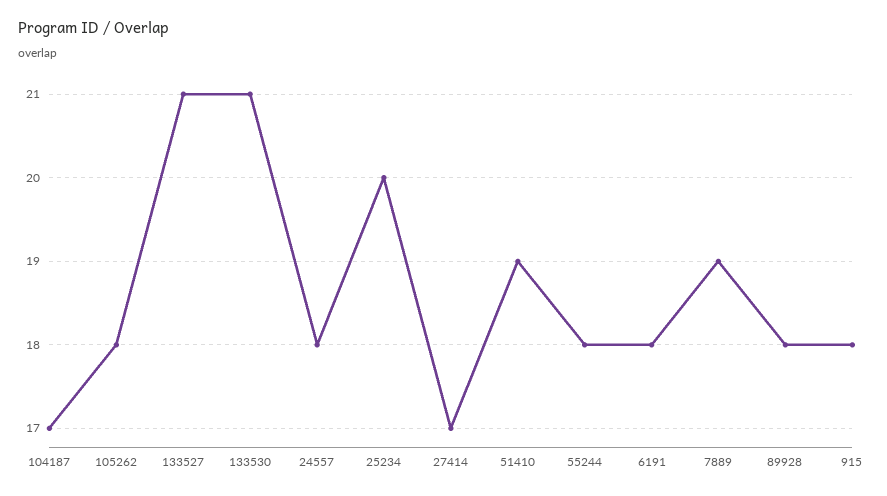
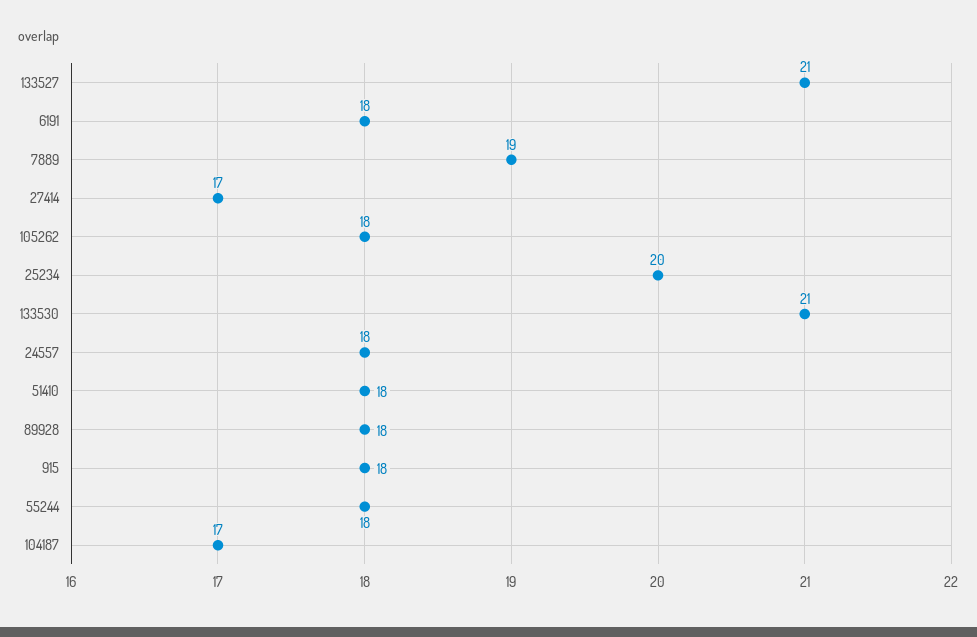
51410: 19 -> 18

